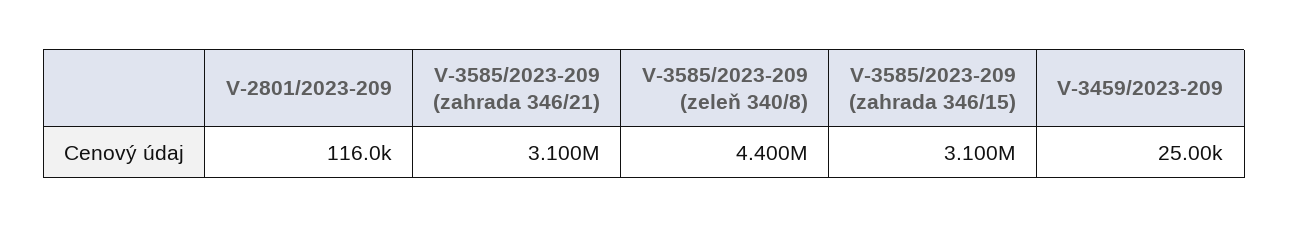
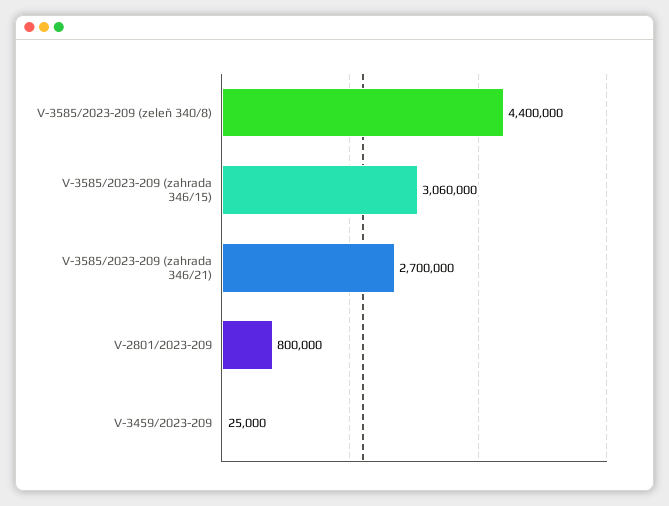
V-2801/2023-209: 116000 -> 800000
V-3585/2023-209 (zahrada 346/21): 3100000 -> 2700000
V-3585/2023-209 (zahrada 346/15): 3100000 -> 3060000

